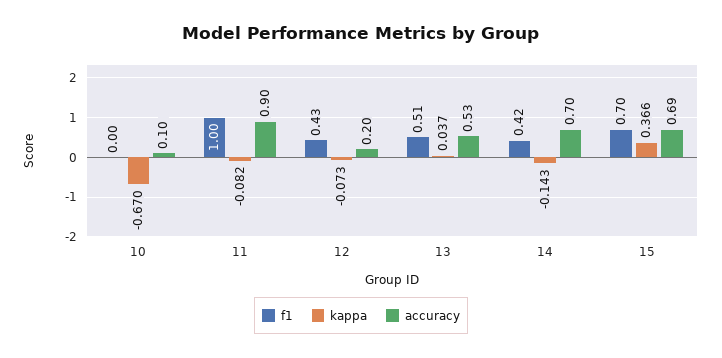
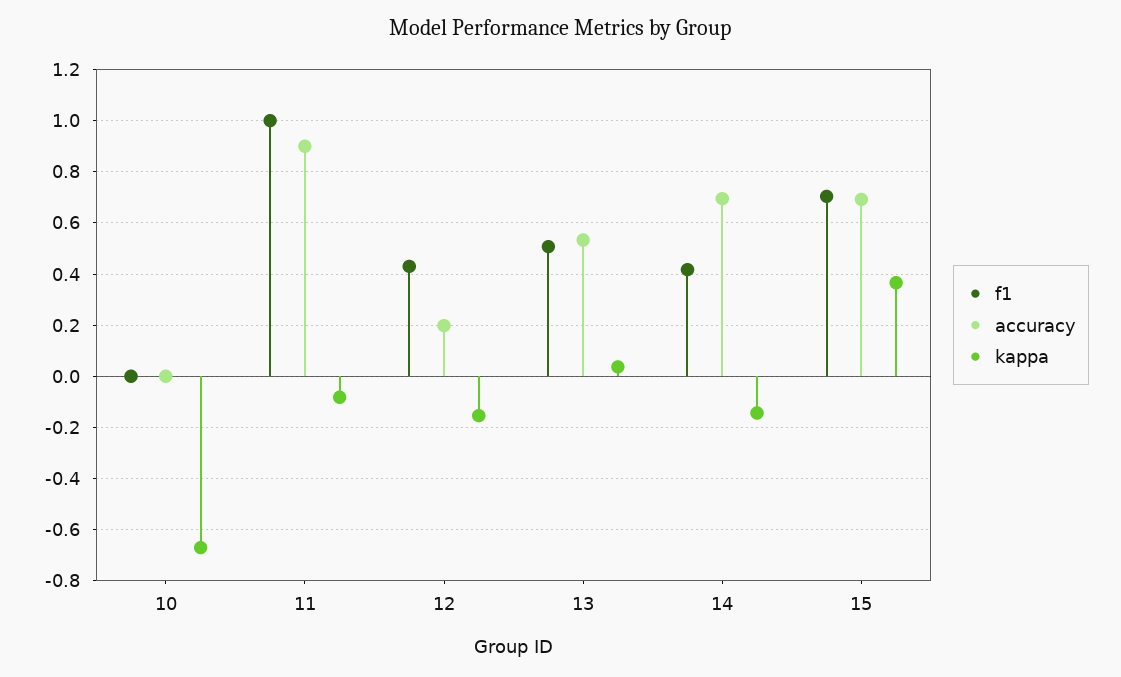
accuracy, 10: 0.1 -> 0
kappa, 12: -0.073 -> -0.15

